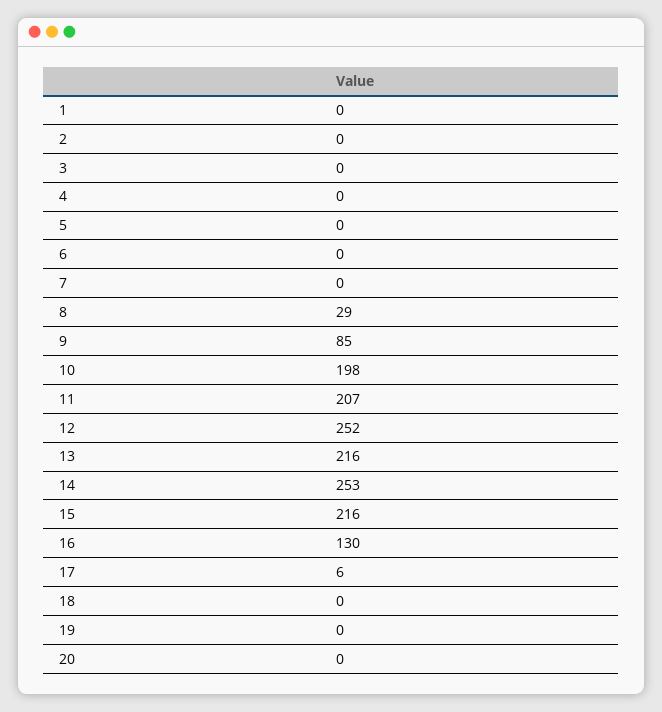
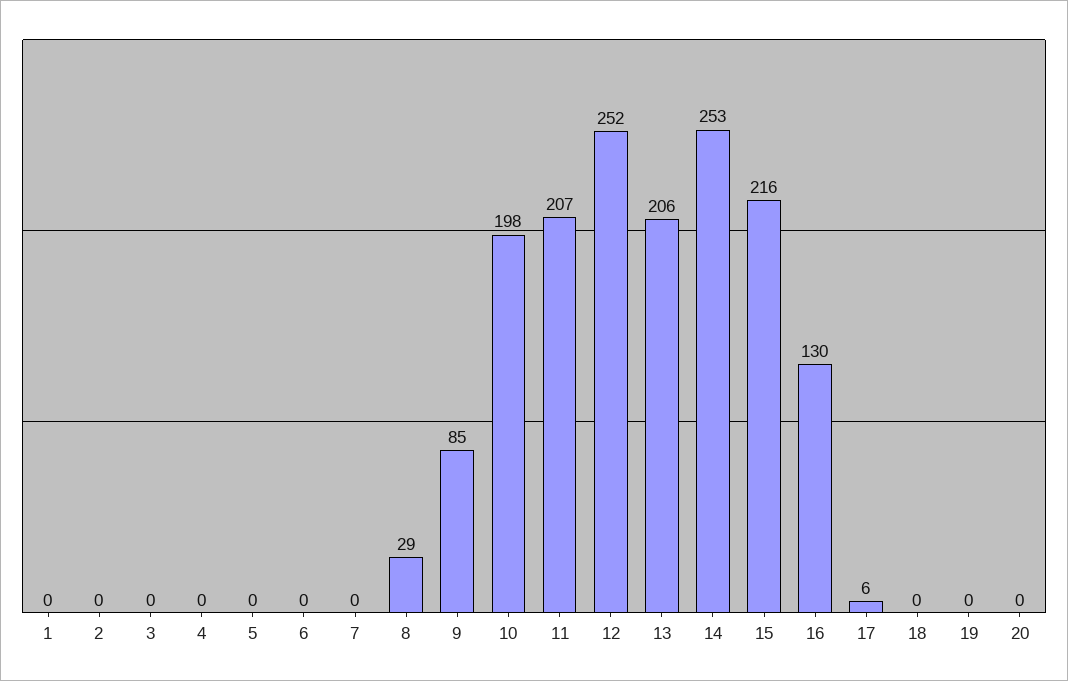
13: 216 -> 206

